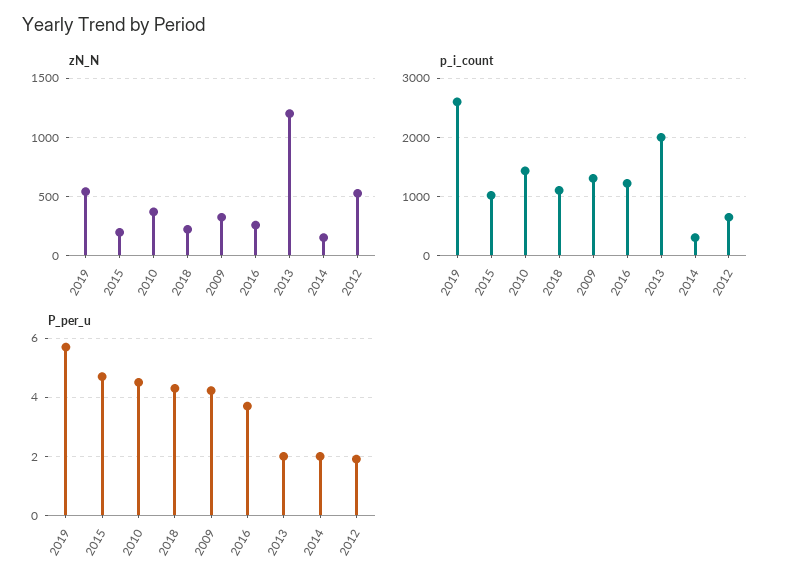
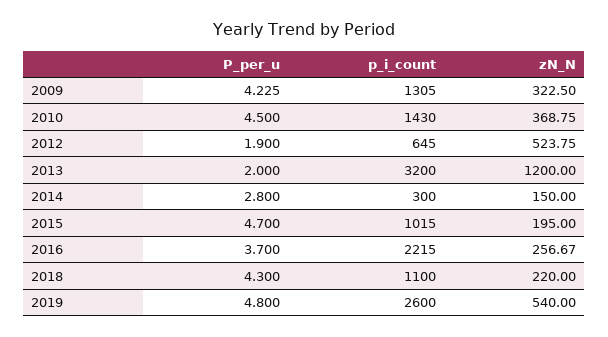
p_i_count, 2016: 1200 -> 2215
p_i_count, 2013: 2000 -> 3200
P_per_u, 2019: 5.75 -> 4.8
P_per_u, 2014: 2 -> 2.8

